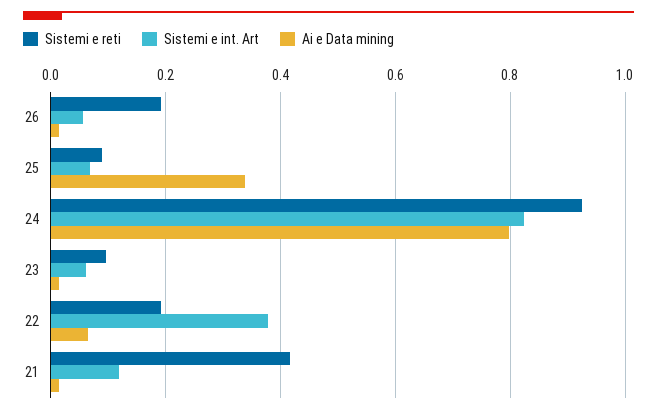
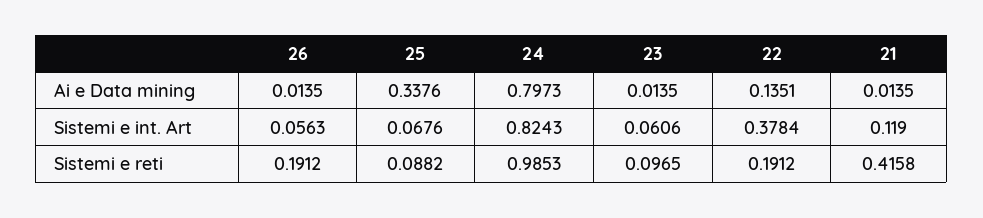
Sistemi e reti, 24: 0.92 -> 0.9853
Ai e Data mining, 22: 0.06 -> 0.1351

